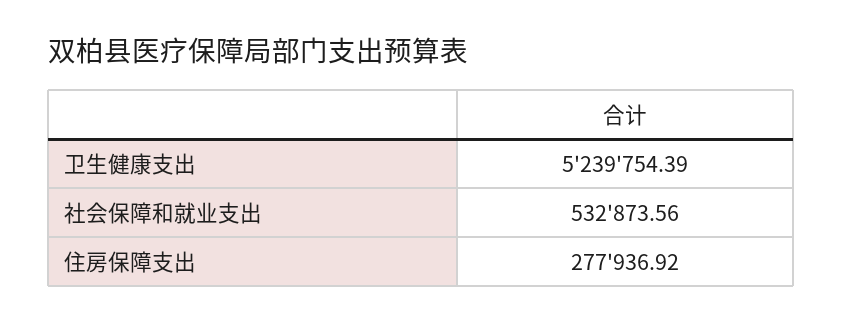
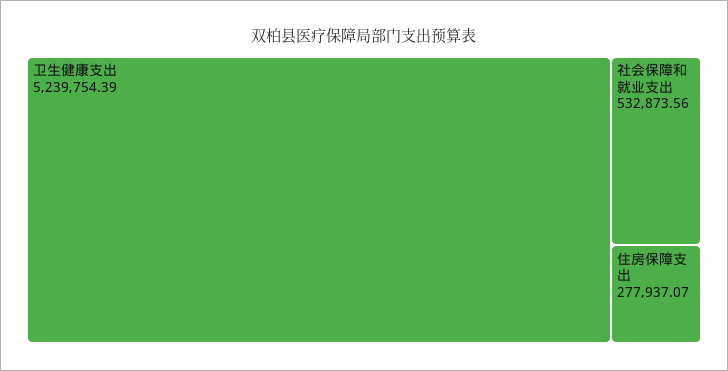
住房保障支出: 277936.92 -> 277937.07

